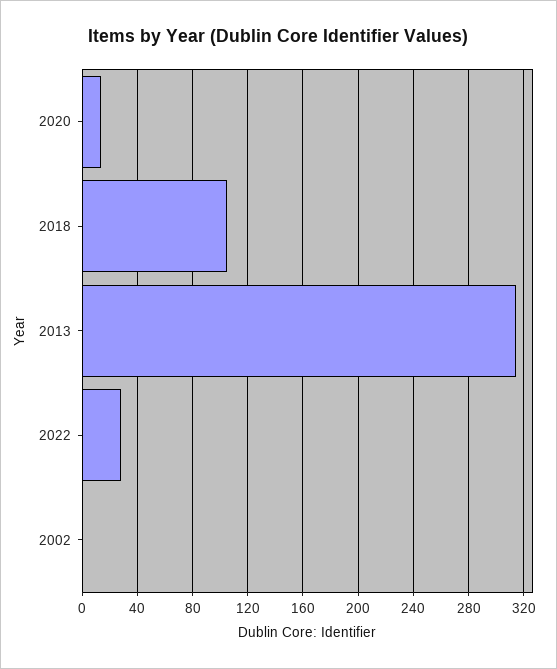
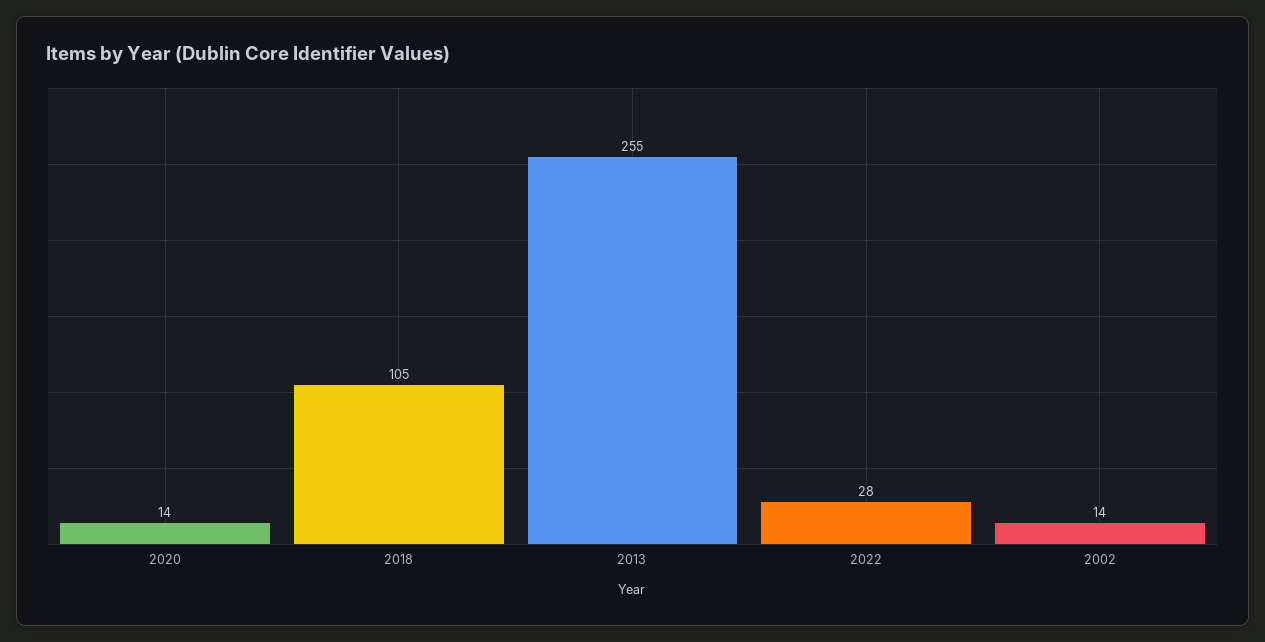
2013: 315 -> 255
2002: 0 -> 14

